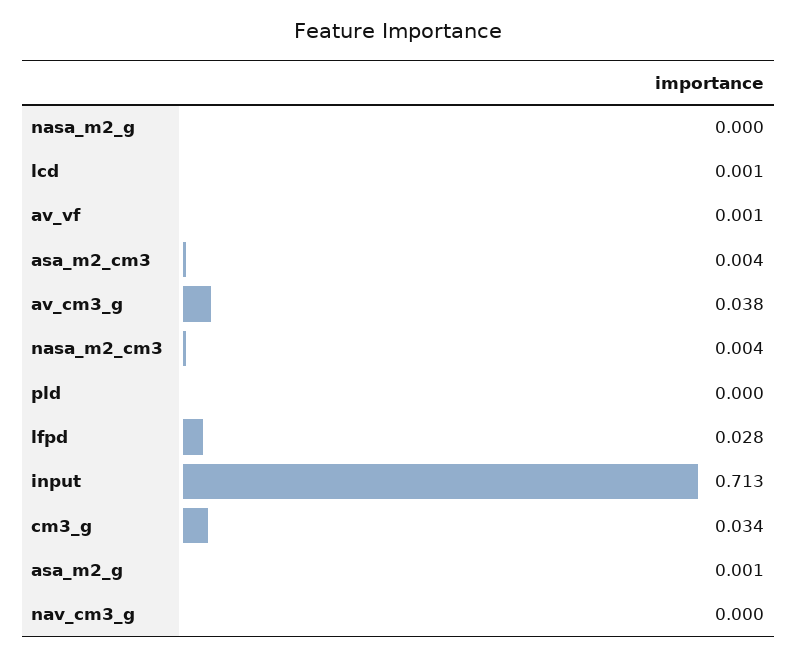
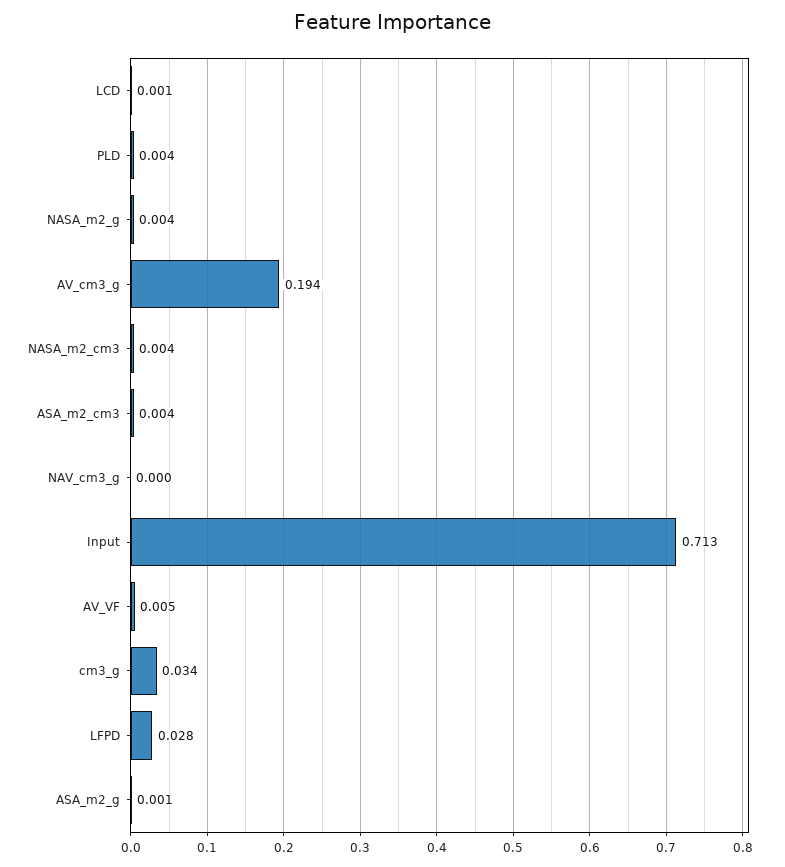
nasa_m2_g: 0 -> 0.004
av_vf: 0.001 -> 0.005
av_cm3_g: 0.038 -> 0.194
pld: 0 -> 0.004

